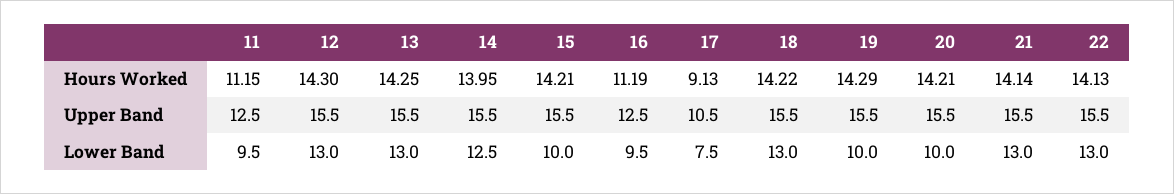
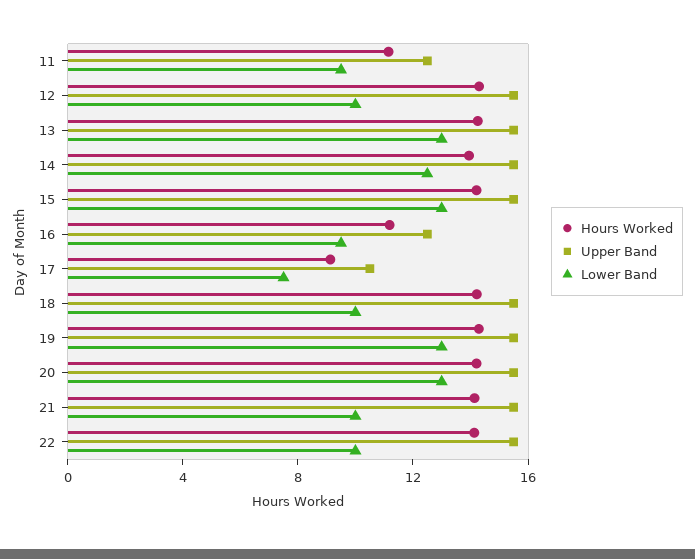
Lower Band, 12: 13 -> 10
Lower Band, 15: 10 -> 13
Lower Band, 18: 13 -> 10
Lower Band, 19: 10 -> 13
Lower Band, 20: 10 -> 13
Lower Band, 21: 13 -> 10
Lower Band, 22: 13 -> 10

